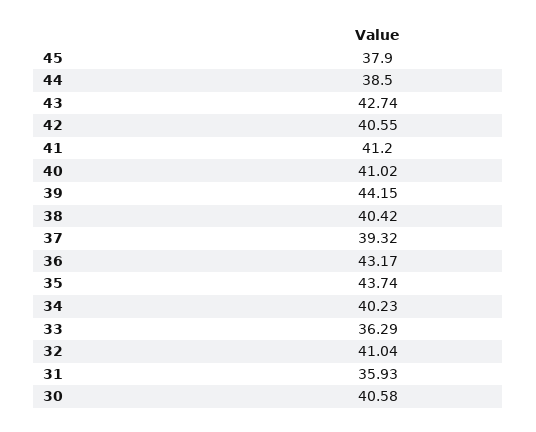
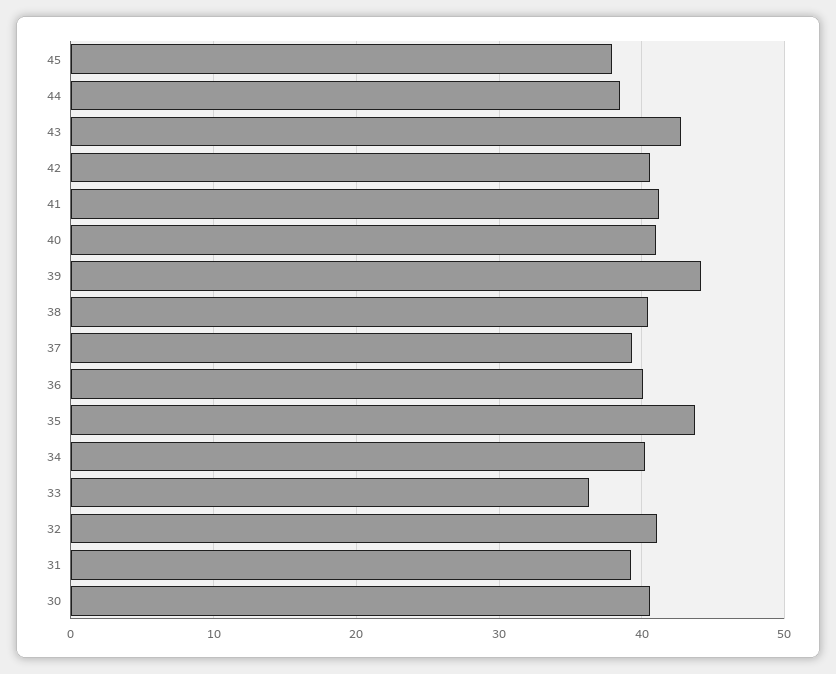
36: 43.17 -> 40
31: 35.93 -> 39

